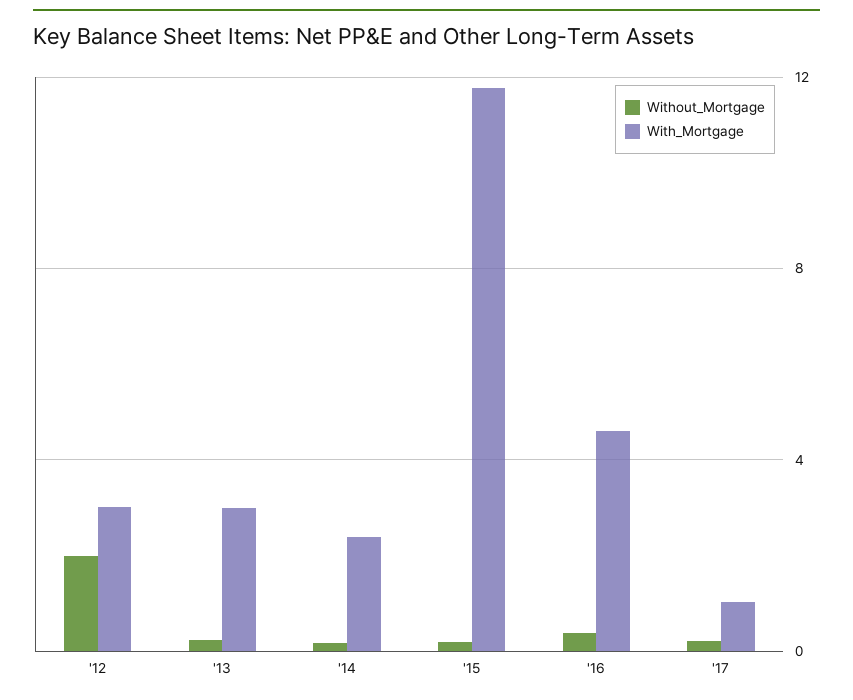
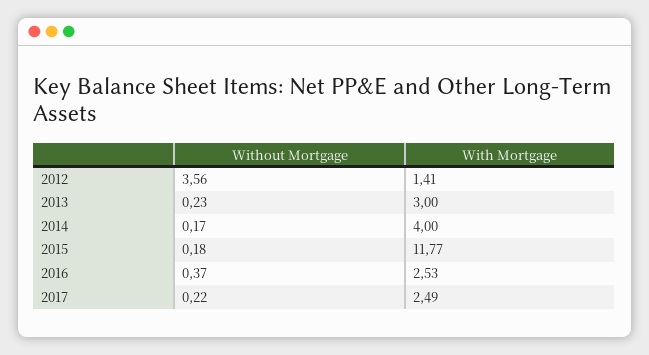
Without_Mortgage, '12: 2 -> 3.56
With_Mortgage, '12: 3 -> 1.41
With_Mortgage, '14: 2.5 -> 4
With_Mortgage, '16: 4.5 -> 2.53
With_Mortgage, '17: 1 -> 2.49

